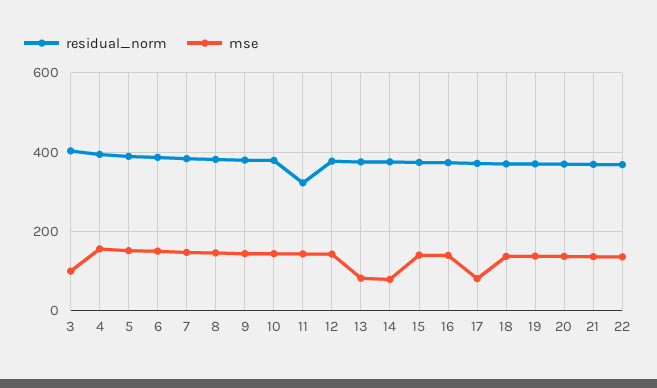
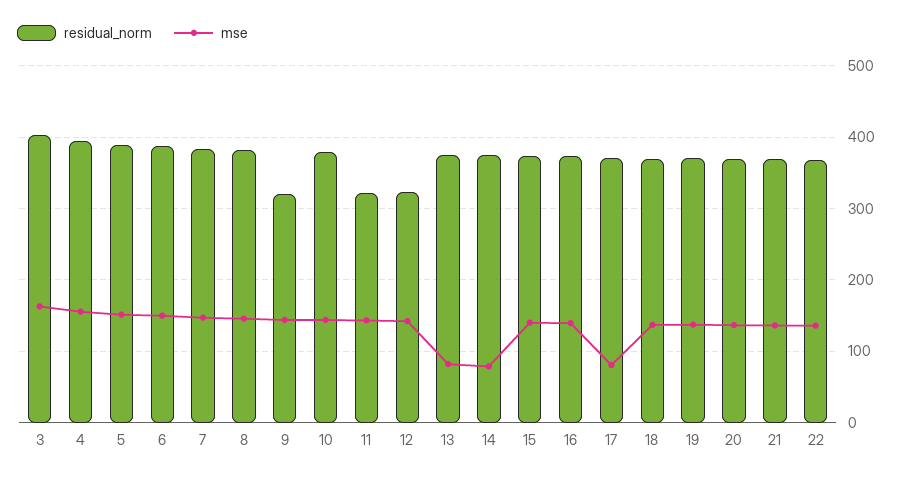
mse, 3: 100 -> 160
residual_norm, 9: 380 -> 320
residual_norm, 12: 380 -> 320

